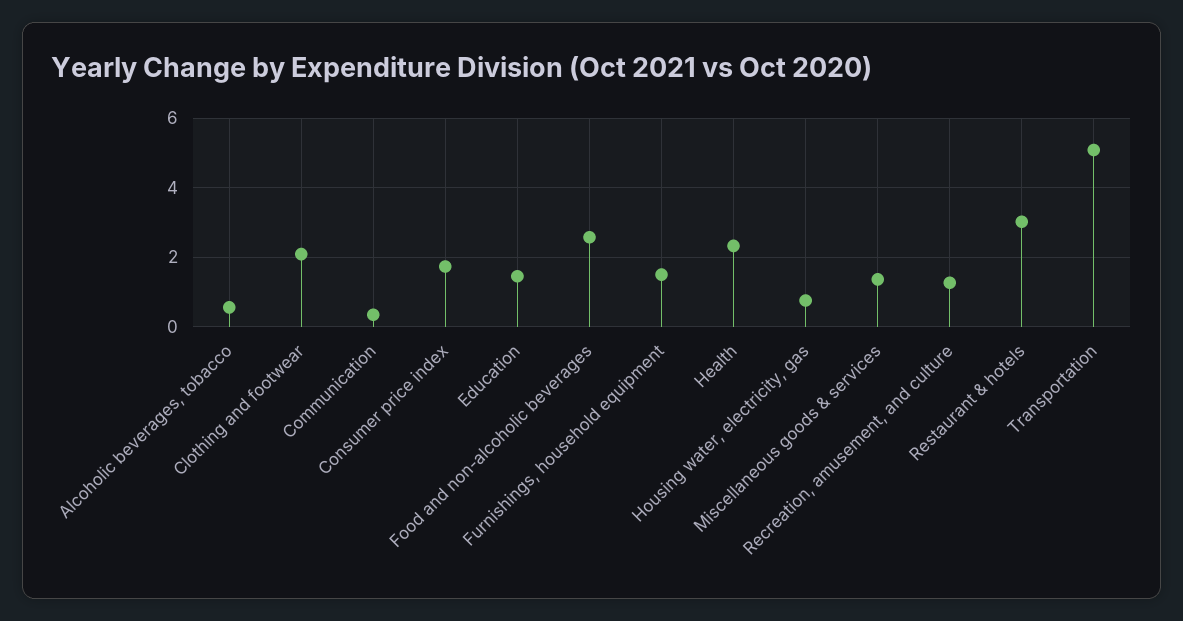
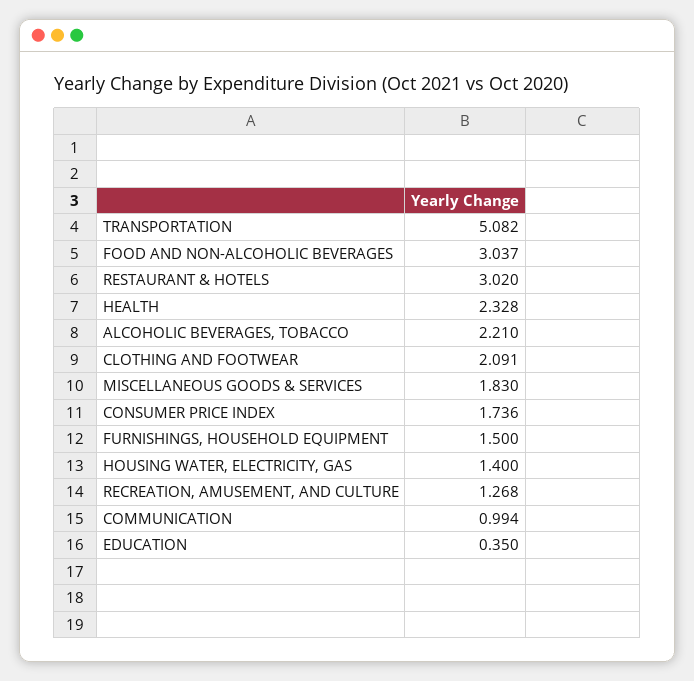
Alcoholic beverages, tobacco: 0.6 -> 2.21
Communication: 0.4 -> 0.994
Education: 1.4 -> 0.35
Food and non-alcoholic beverages: 2.6 -> 3.037
Housing water, electricity, gas: 0.8 -> 1.4
Miscellaneous goods & services: 1.4 -> 1.83

